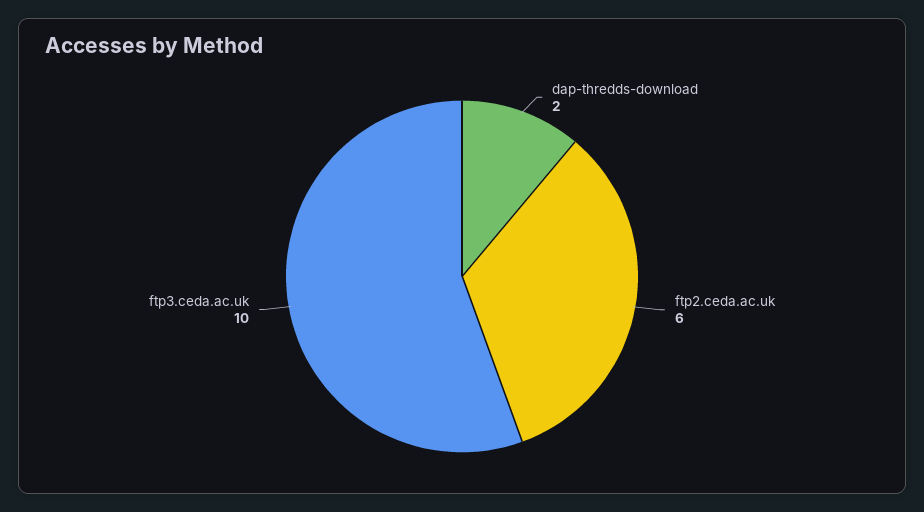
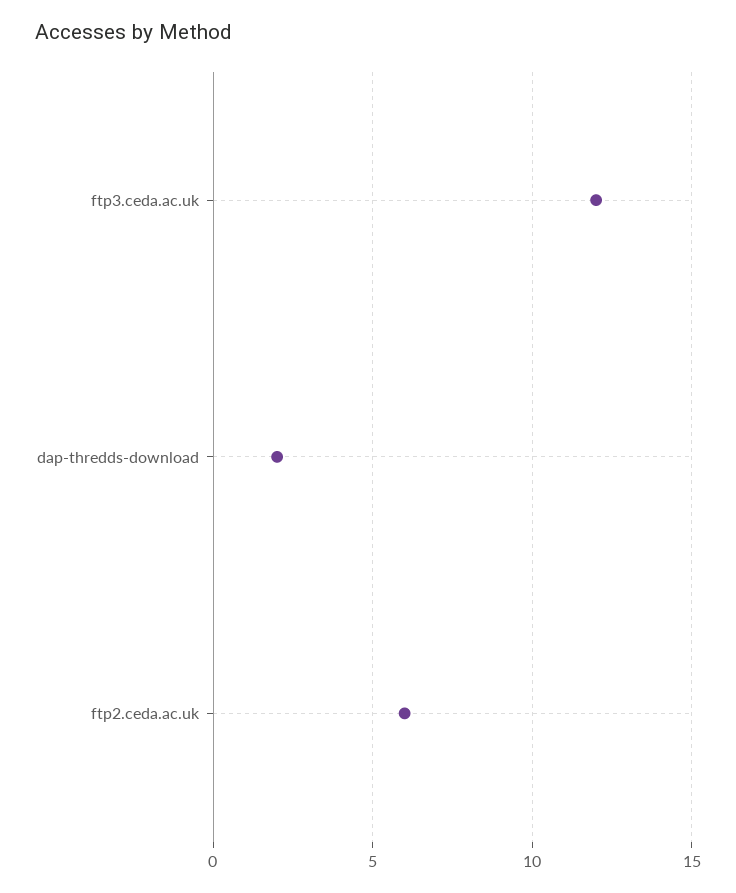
ftp3.ceda.ac.uk: 10 -> 12

